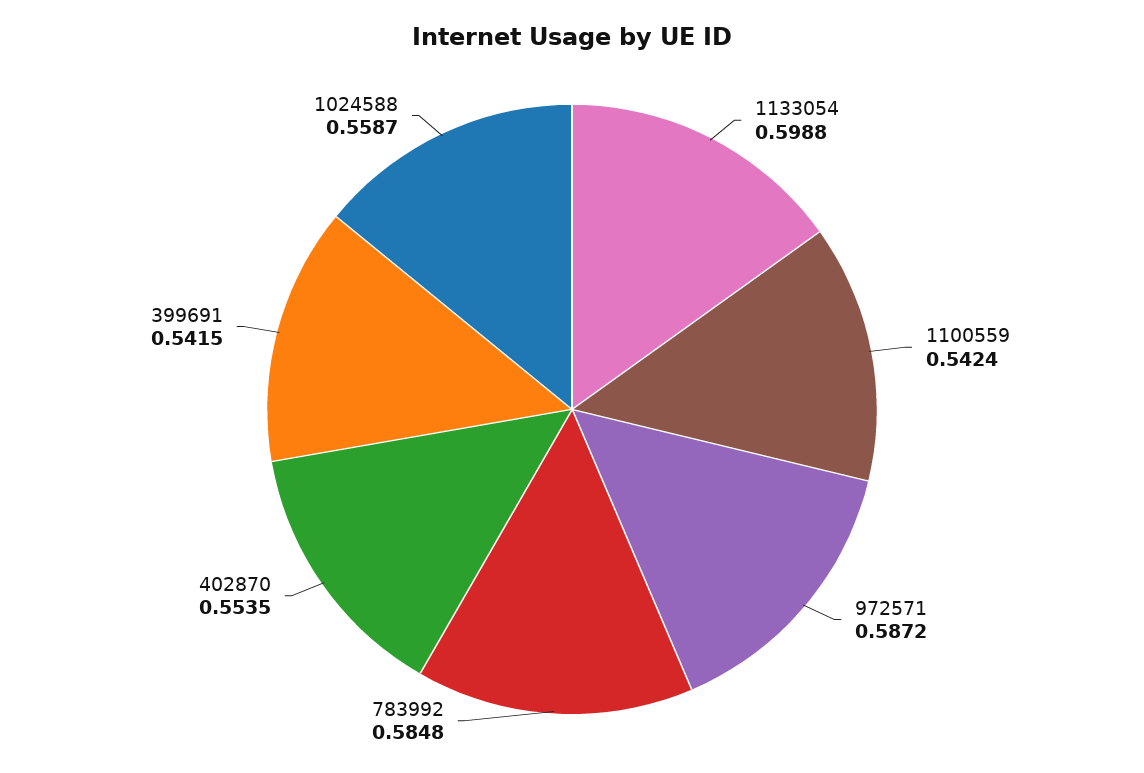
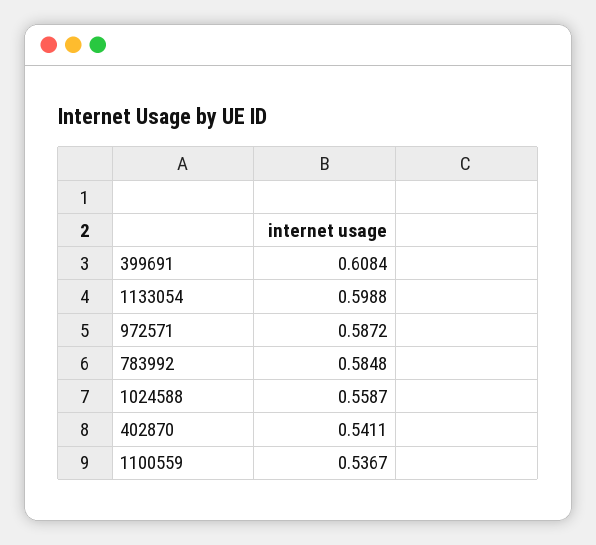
1100559: 0.5424 -> 0.5367
402870: 0.5535 -> 0.5411
399691: 0.5415 -> 0.6084

